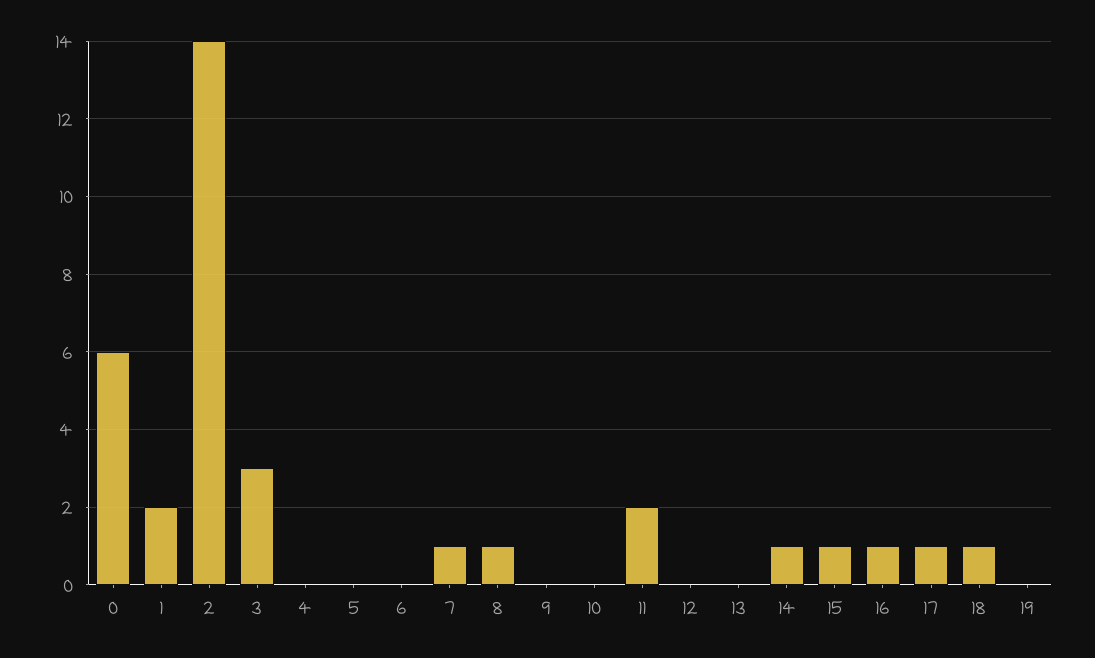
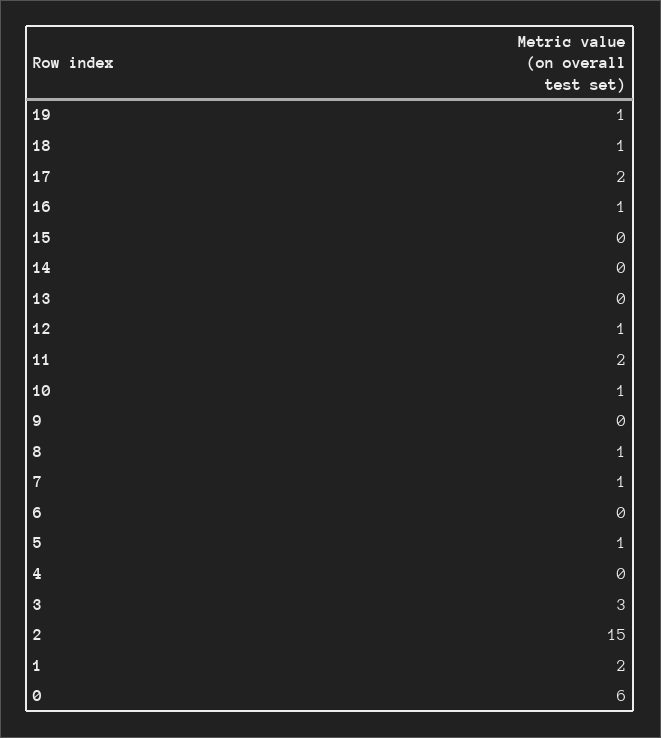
2: 14 -> 15
5: 0 -> 1
10: 0 -> 1
12: 0 -> 1
14: 1 -> 0
15: 1 -> 0
17: 1 -> 2
19: 0 -> 1

